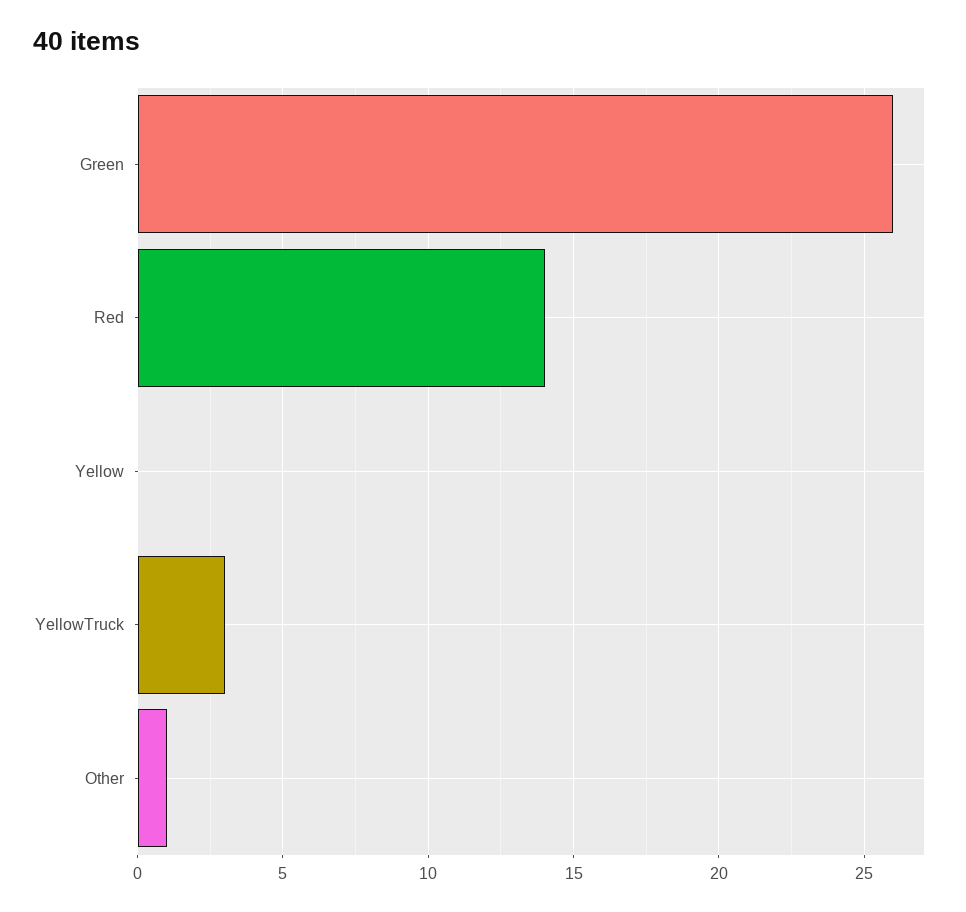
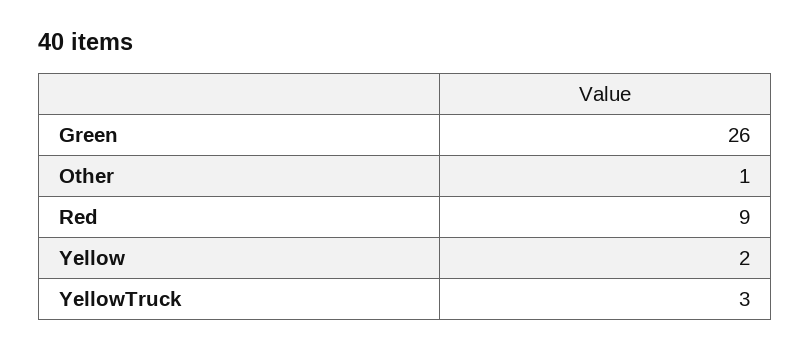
Red: 14 -> 9
Yellow: 0 -> 2

